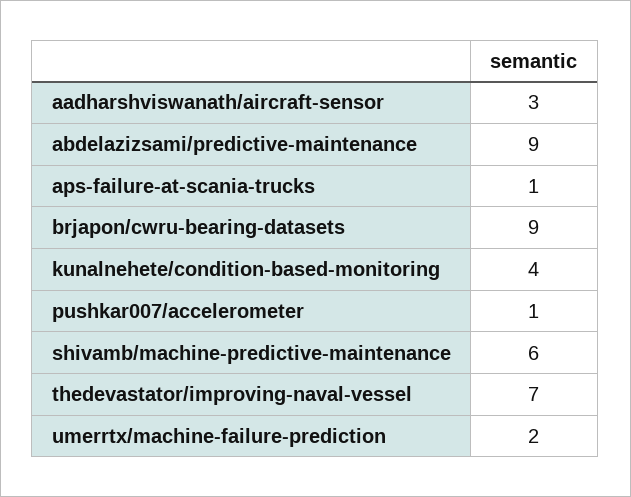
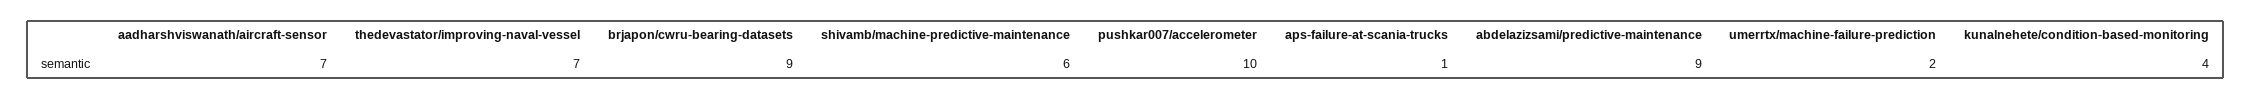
aadharshviswanath/aircraft-sensor: 3 -> 7
pushkar007/accelerometer: 1 -> 10

